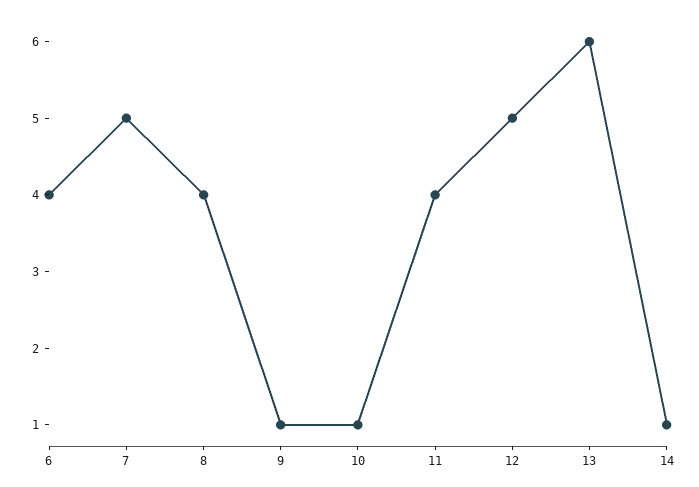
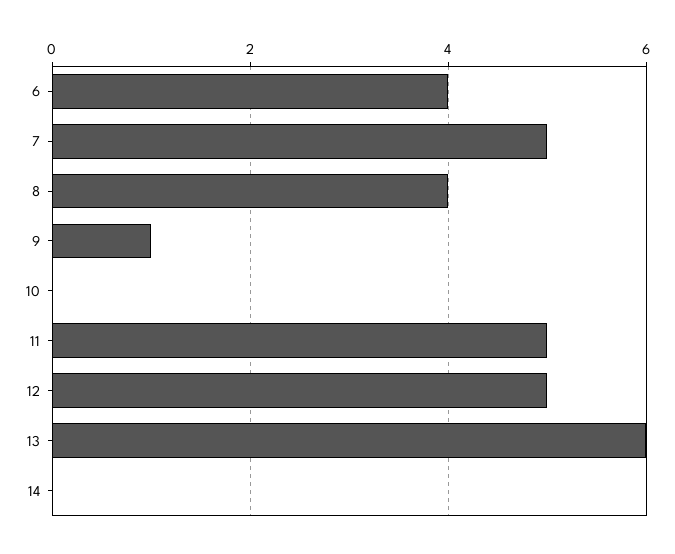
10: 1 -> 0
11: 4 -> 5
14: 1 -> 0

